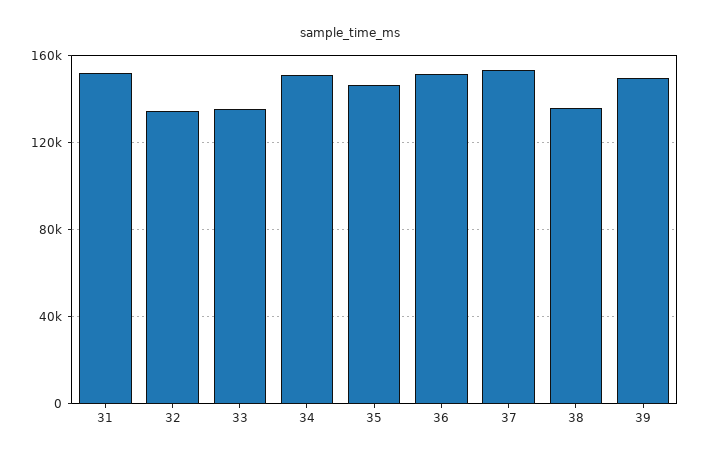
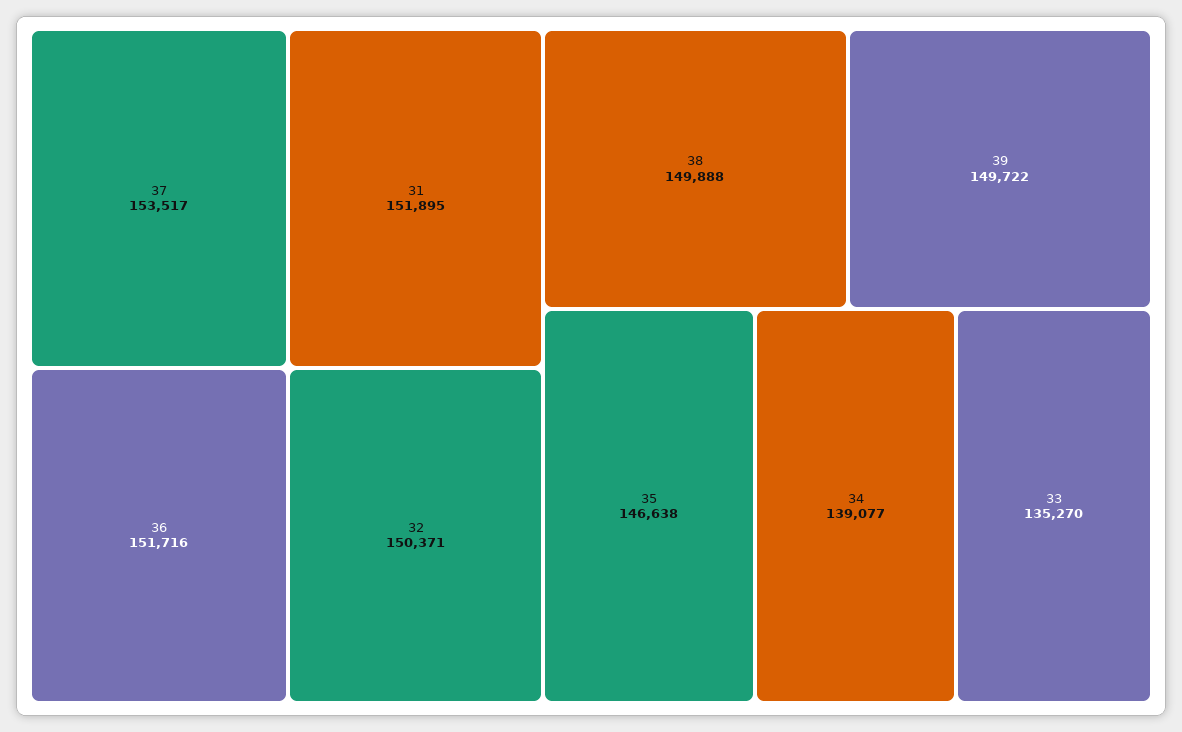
32: 135000 -> 150371
34: 150000 -> 139077
38: 135000 -> 149888

